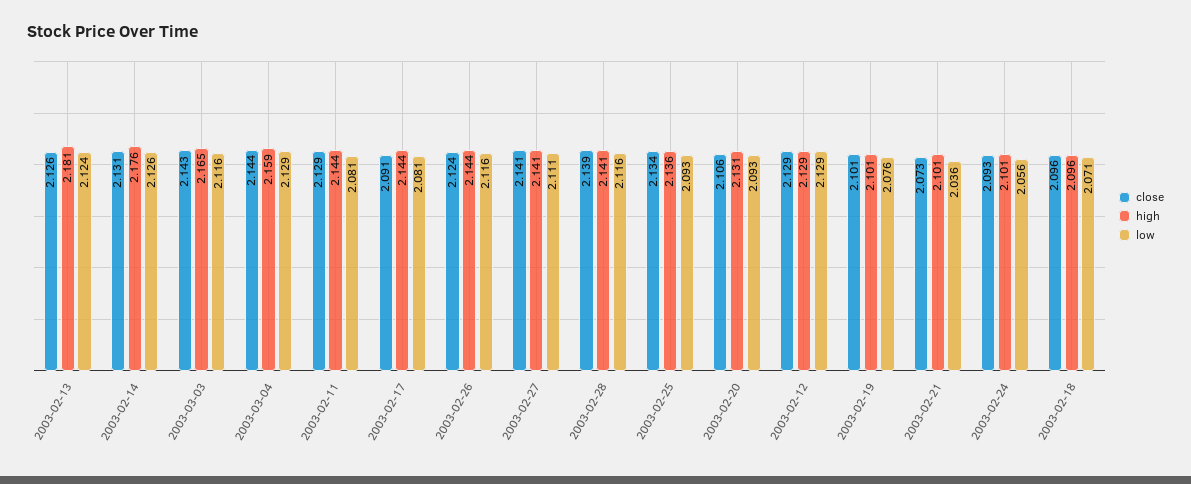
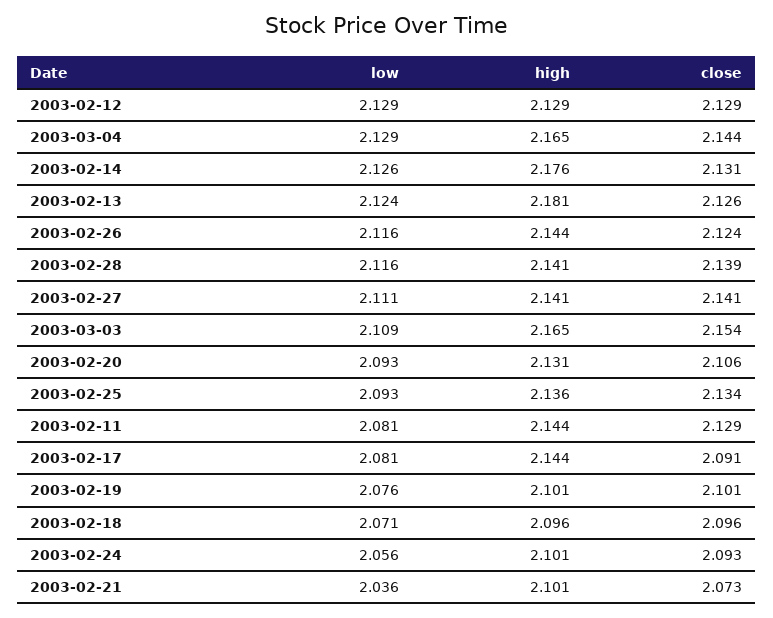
close, 2003-03-03: 2.143 -> 2.154
low, 2003-03-03: 2.116 -> 2.109
high, 2003-03-04: 2.159 -> 2.165

